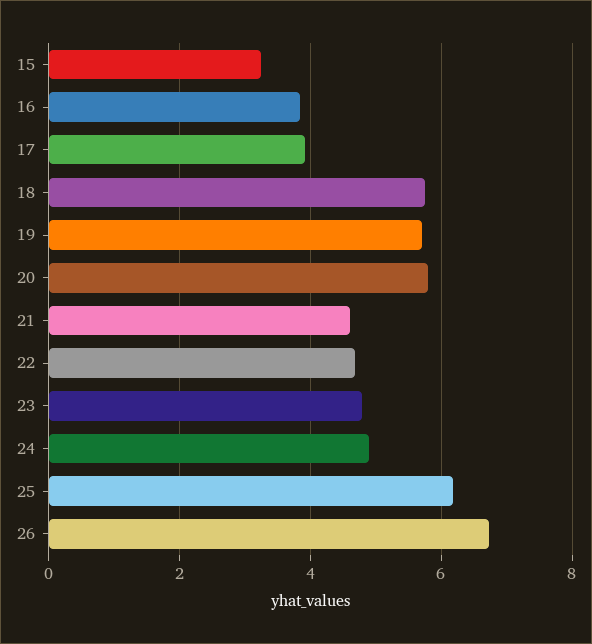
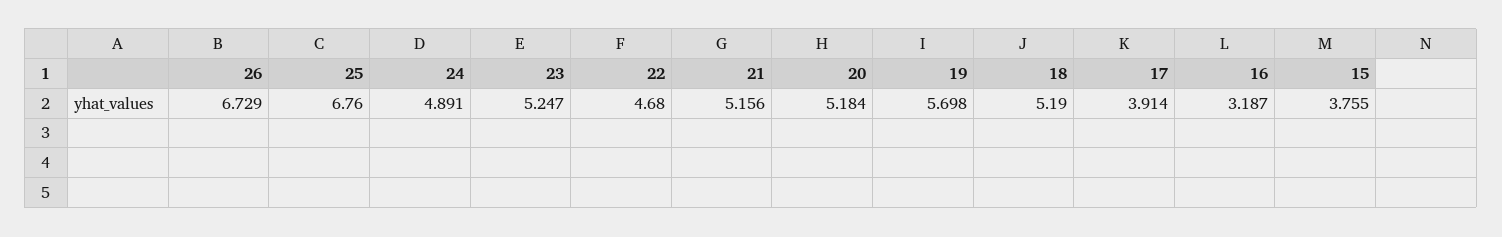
15: 3.2 -> 3.755
16: 3.8 -> 3.187
18: 5.8 -> 5.19
20: 5.8 -> 5.184
21: 4.6 -> 5.156
23: 4.8 -> 5.247
25: 6.2 -> 6.76

